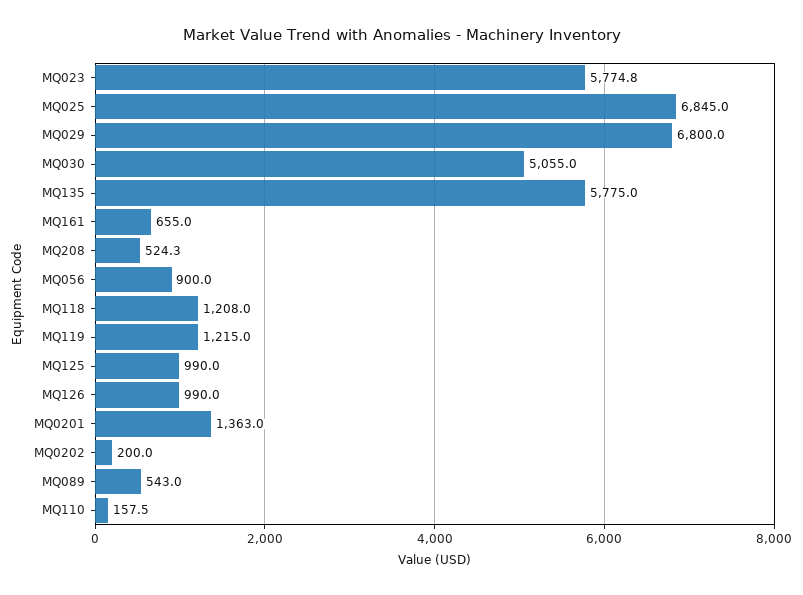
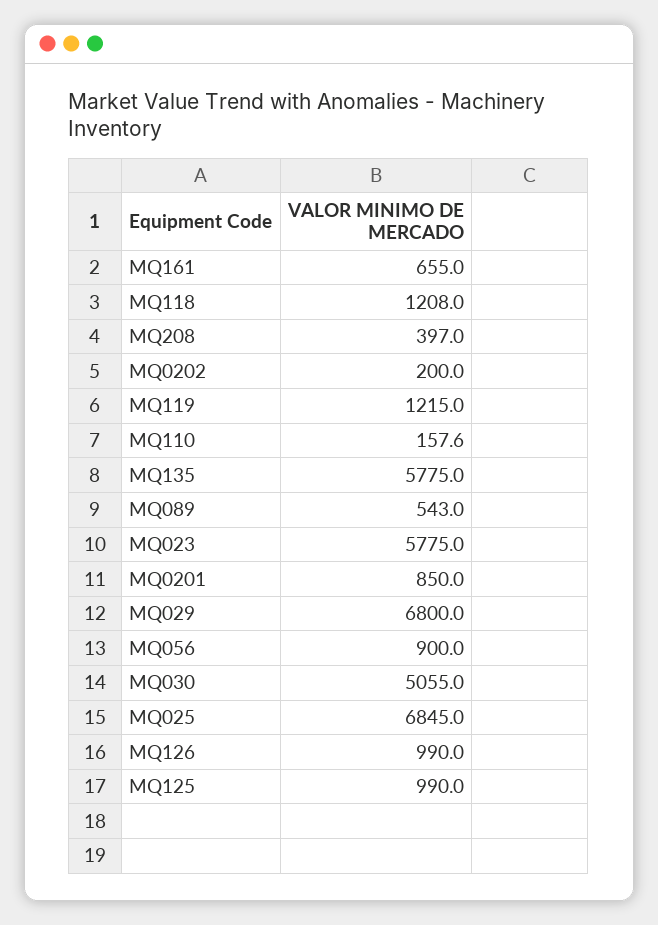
MQ023: 5774.8 -> 5775
MQ208: 524.3 -> 397
MQ0201: 1363 -> 850
MQ110: 157.5 -> 157.6

